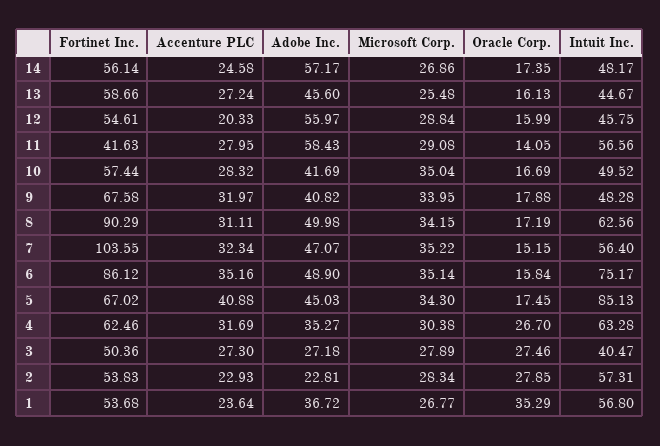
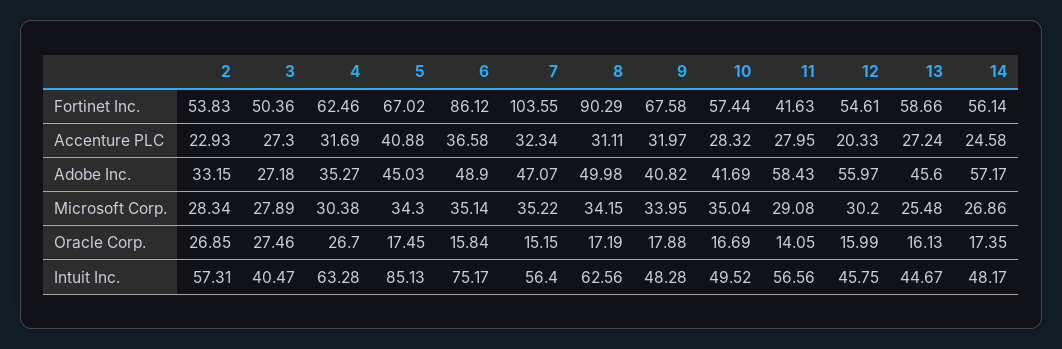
Microsoft Corp., 12: 28.84 -> 30.2
Accenture PLC, 6: 35.16 -> 36.58
Adobe Inc., 2: 22.81 -> 33.15
Oracle Corp., 2: 27.85 -> 26.85
Fortinet Inc., 1: 53.68 -> none
Accenture PLC, 1: 23.64 -> none
Adobe Inc., 1: 36.72 -> none
Microsoft Corp., 1: 26.77 -> none
Oracle Corp., 1: 35.29 -> none
Intuit Inc., 1: 56.8 -> none

